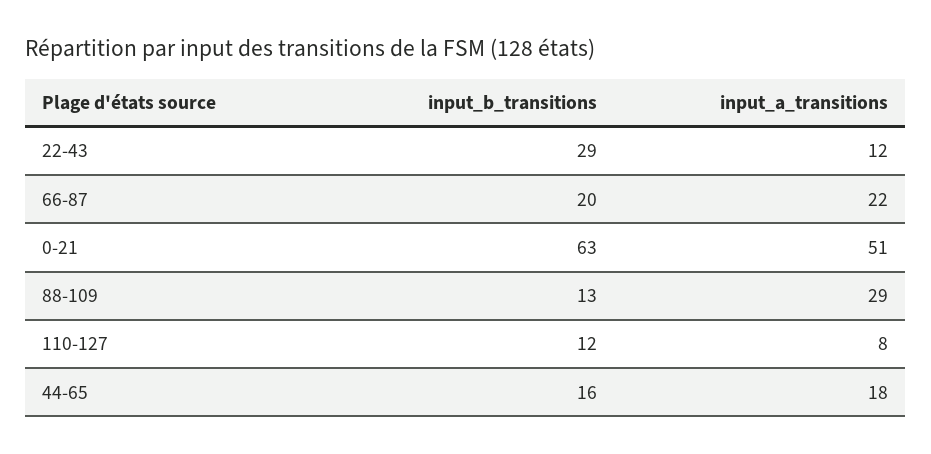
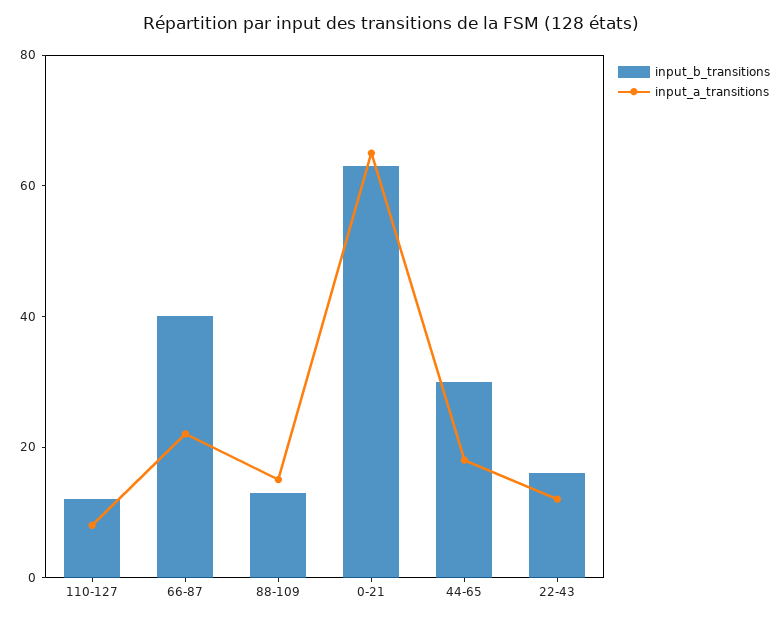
input_b_transitions, 22-43: 29 -> 15
input_b_transitions, 66-87: 20 -> 40
input_a_transitions, 0-21: 51 -> 65
input_a_transitions, 88-109: 29 -> 15
input_b_transitions, 44-65: 16 -> 30

